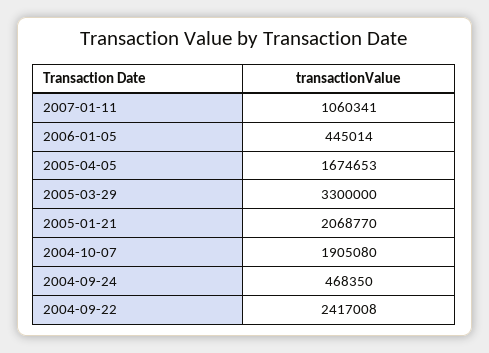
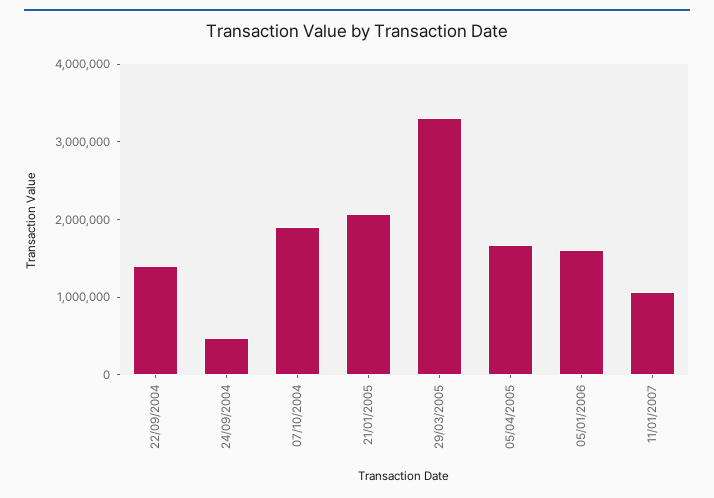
2006-01-05: 445014 -> 1600000
2004-09-22: 2417008 -> 1400000

